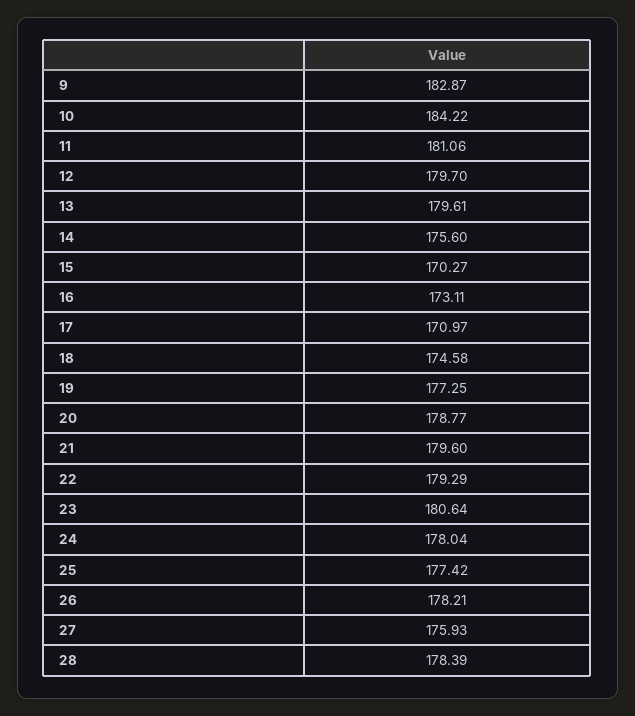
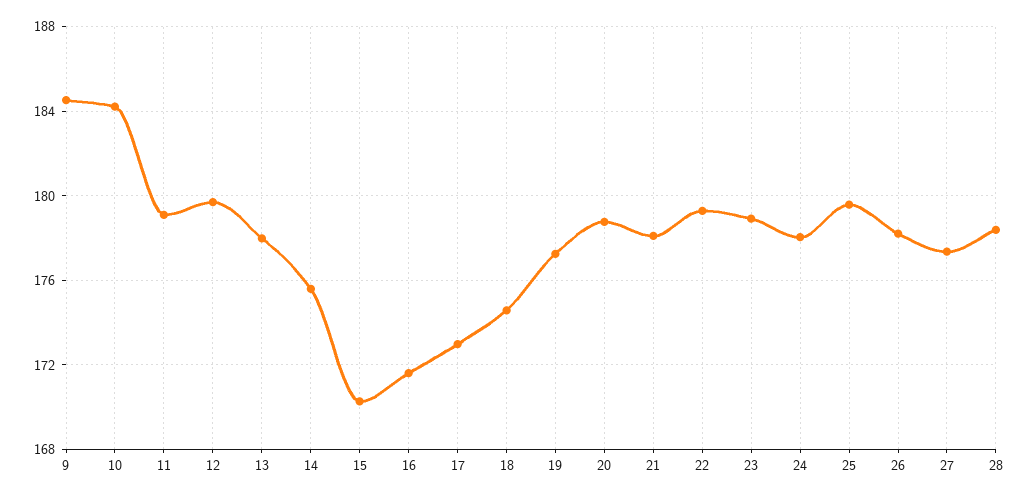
9: 182.87 -> 184.5
11: 181.06 -> 179
13: 179.61 -> 178
16: 173.11 -> 171.5
17: 170.97 -> 173
21: 179.6 -> 178
23: 180.64 -> 179
25: 177.42 -> 179.5
27: 175.93 -> 177.5

